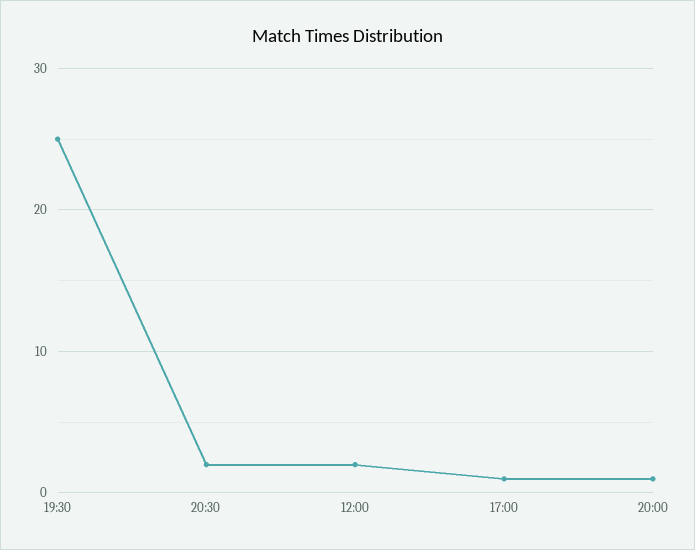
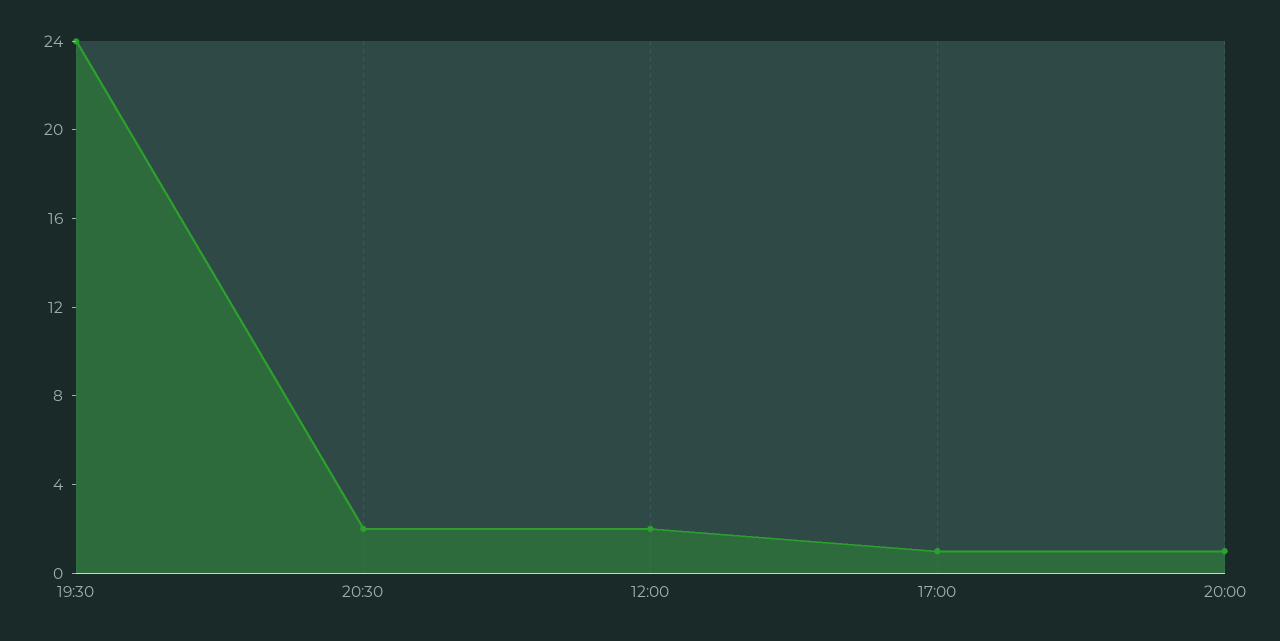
19:30: 25 -> 24

